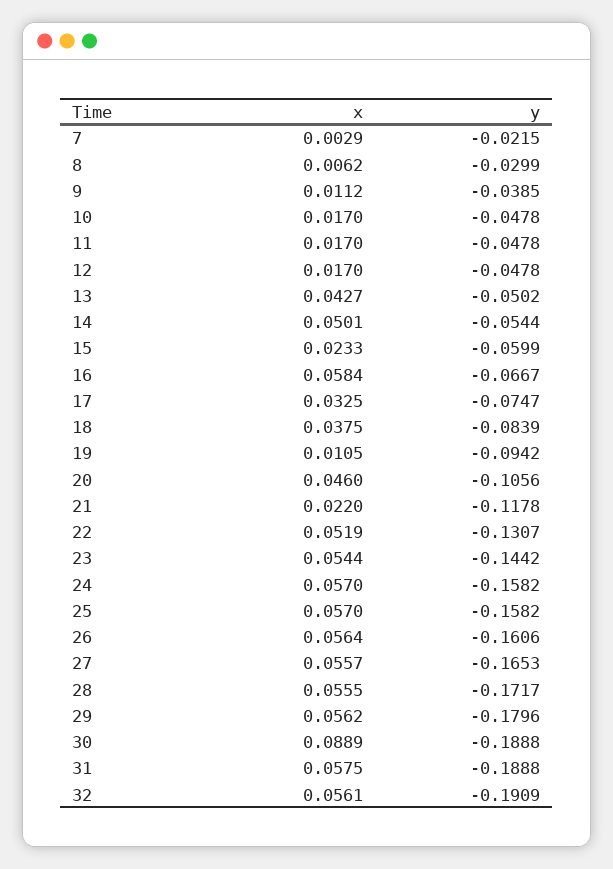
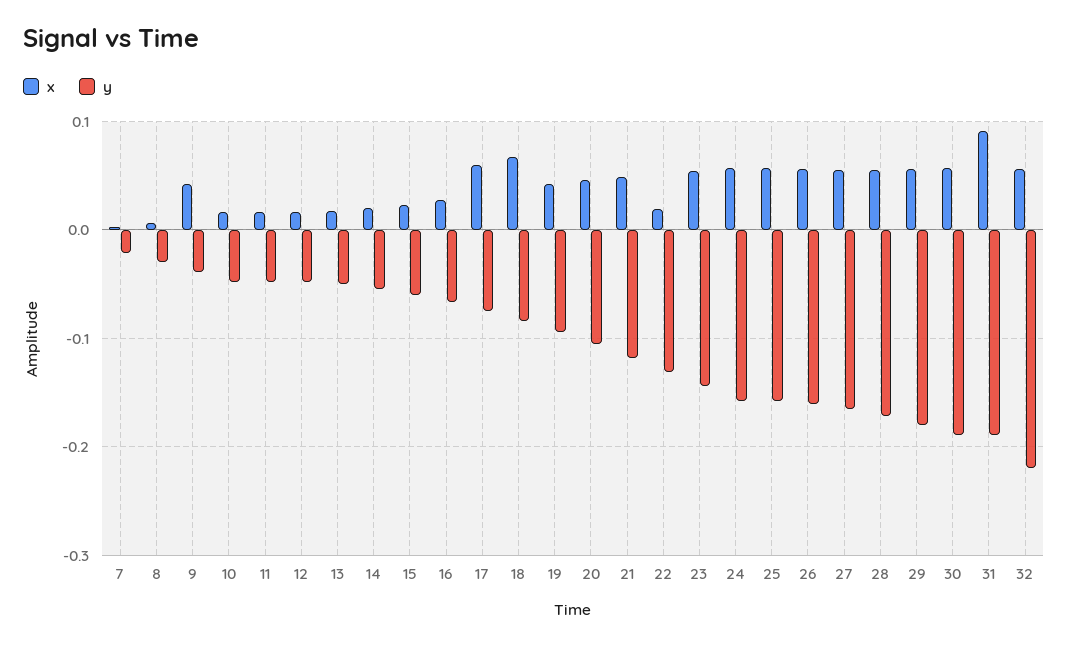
x, 9: 0.0112 -> 0.04
x, 13: 0.0427 -> 0.02
x, 14: 0.0501 -> 0.02
x, 16: 0.0584 -> 0.03
x, 17: 0.0325 -> 0.06
x, 18: 0.0375 -> 0.07
x, 19: 0.0105 -> 0.04
x, 21: 0.022 -> 0.05
x, 22: 0.0519 -> 0.02
x, 30: 0.0889 -> 0.06
x, 31: 0.0575 -> 0.09
y, 32: -0.1909 -> -0.22

